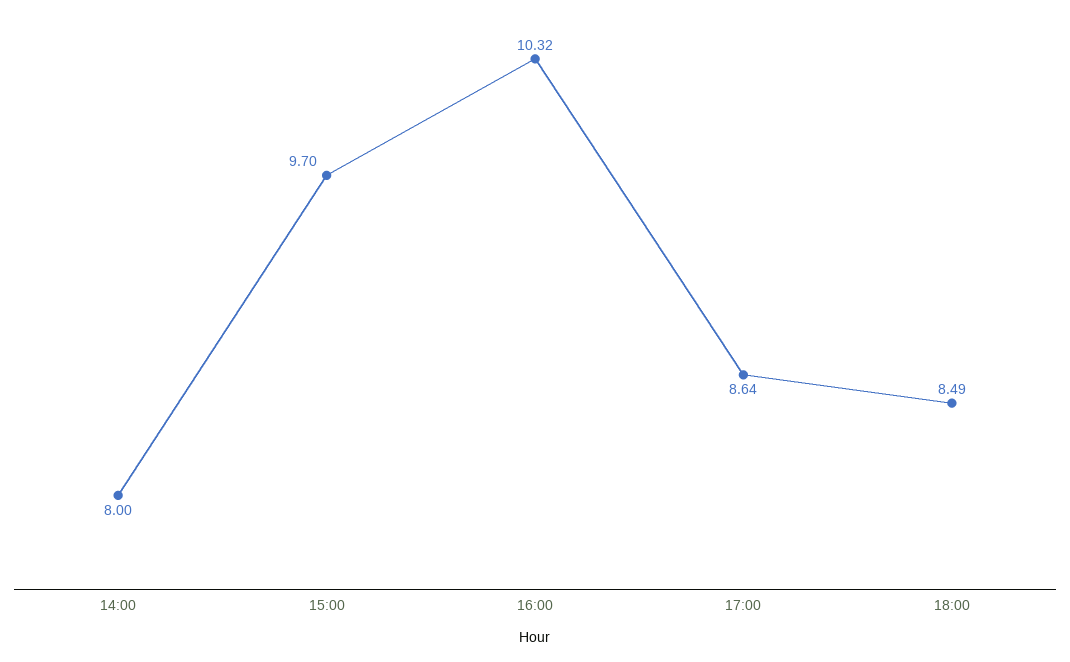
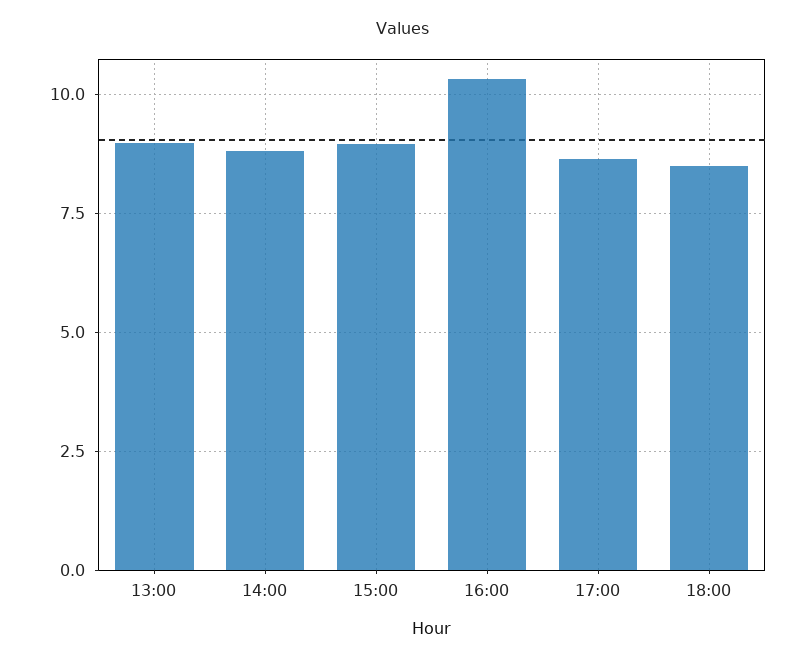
14:00: 8 -> 8.75
15:00: 9.7 -> 9
13:00: none -> 9

